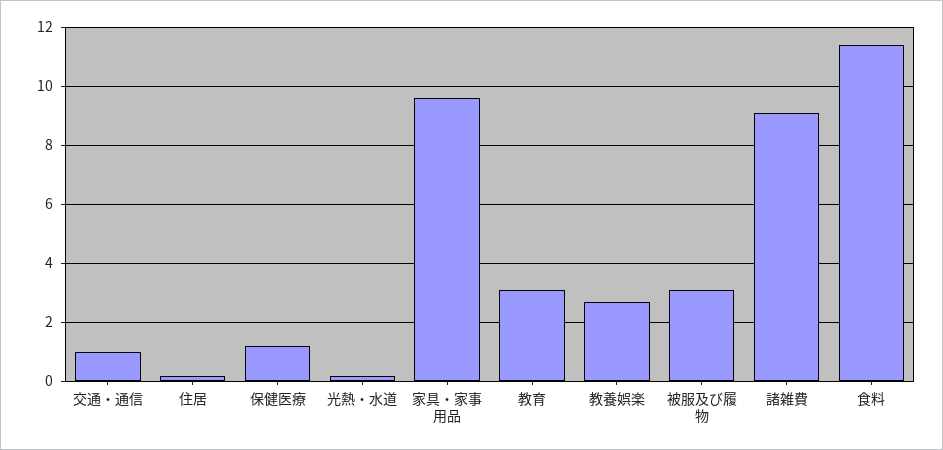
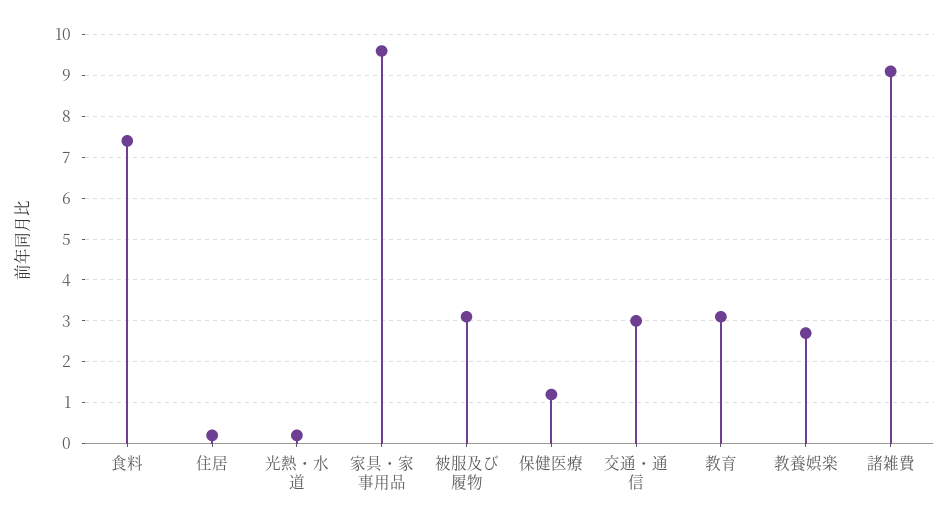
交通・通信: 1 -> 3
食料: 11.5 -> 7.5

